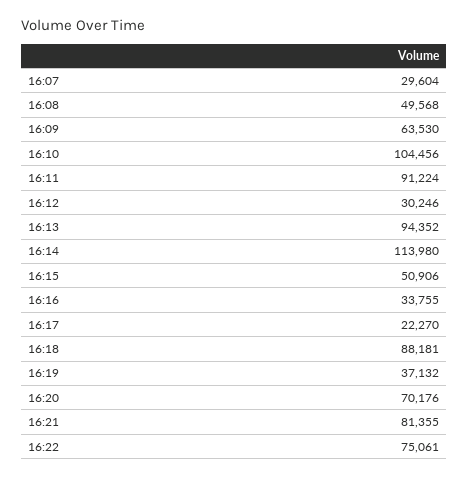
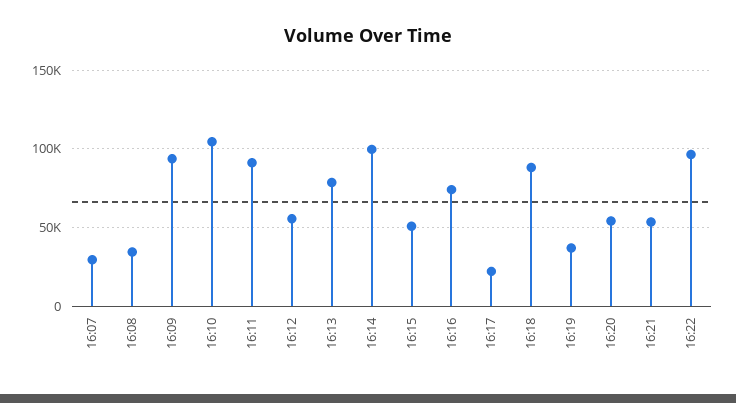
16:08: 49568 -> 35000
16:09: 63530 -> 95000
16:12: 30246 -> 55000
16:13: 94352 -> 80000
16:14: 113980 -> 100000
16:16: 33755 -> 75000
16:20: 70176 -> 55000
16:21: 81355 -> 55000
16:22: 75061 -> 95000

